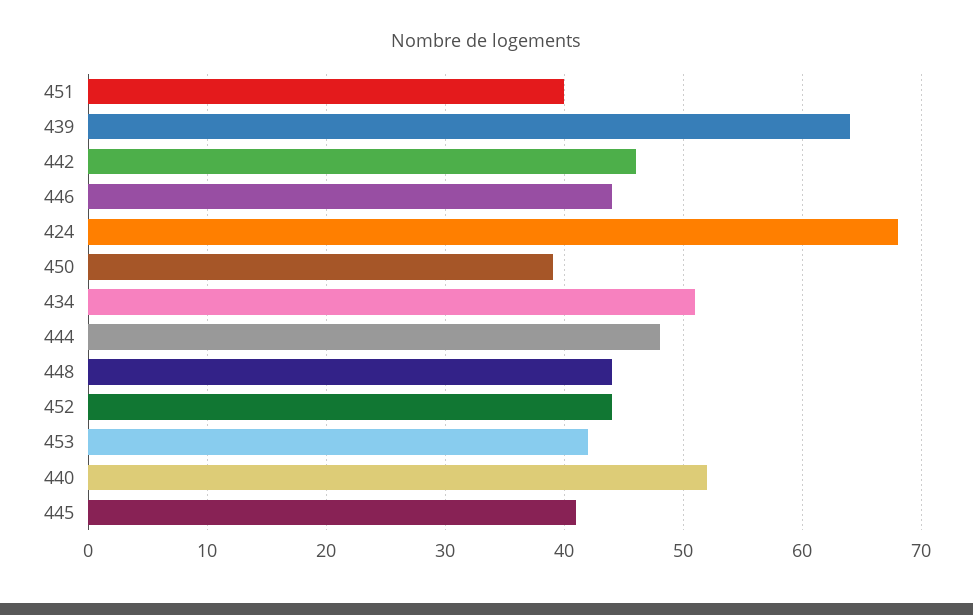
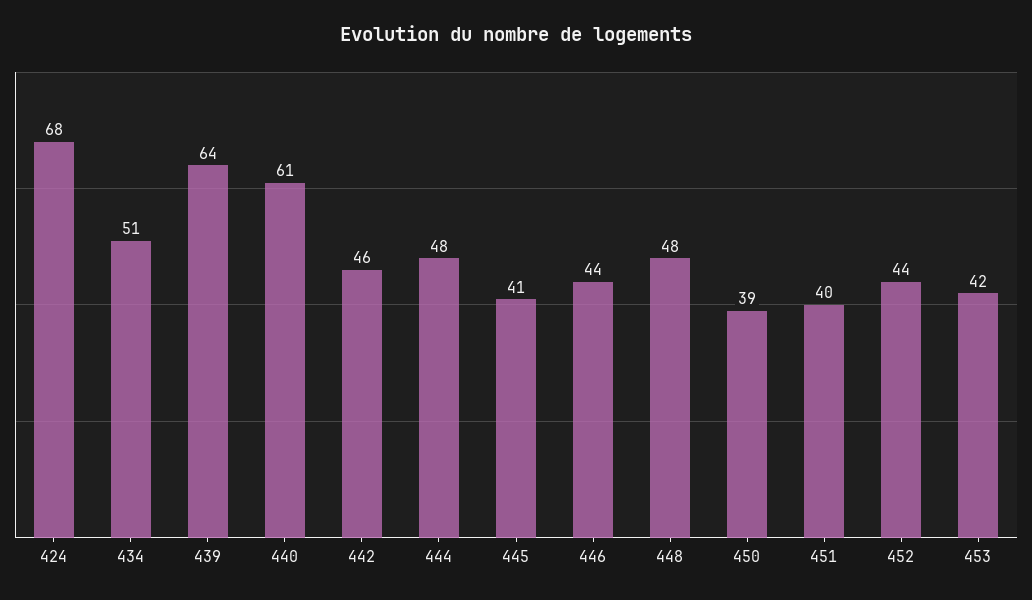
448: 44 -> 48
440: 52 -> 61

